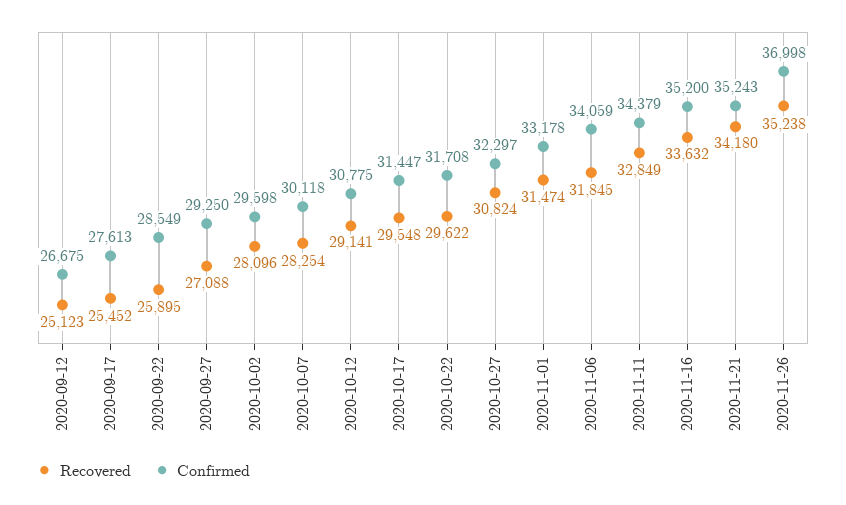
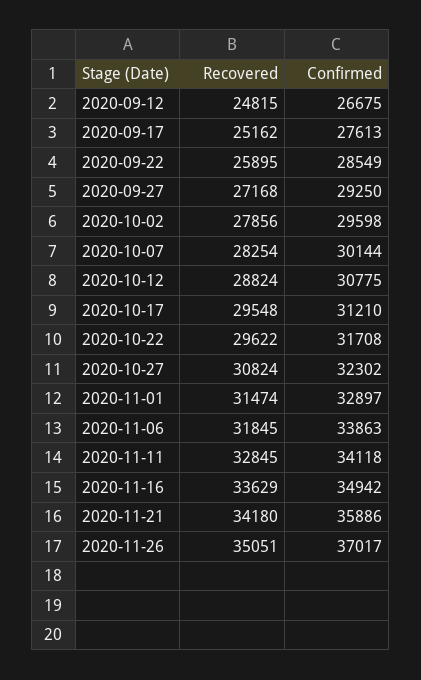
Recovered, 2020-09-12: 25123 -> 24815
Recovered, 2020-09-17: 25452 -> 25162
Recovered, 2020-09-27: 27088 -> 27168
Recovered, 2020-10-02: 28096 -> 27856
Confirmed, 2020-10-07: 30118 -> 30144
Recovered, 2020-10-12: 29141 -> 28824
Confirmed, 2020-10-17: 31447 -> 31210
Confirmed, 2020-10-27: 32297 -> 32302
Confirmed, 2020-11-01: 33178 -> 32897
Confirmed, 2020-11-06: 34059 -> 33863
Recovered, 2020-11-11: 32849 -> 32845
Confirmed, 2020-11-11: 34379 -> 34118
Recovered, 2020-11-16: 33632 -> 33629
Confirmed, 2020-11-16: 35200 -> 34942
Confirmed, 2020-11-21: 35243 -> 35886
Recovered, 2020-11-26: 35238 -> 35051
Confirmed, 2020-11-26: 36998 -> 37017

